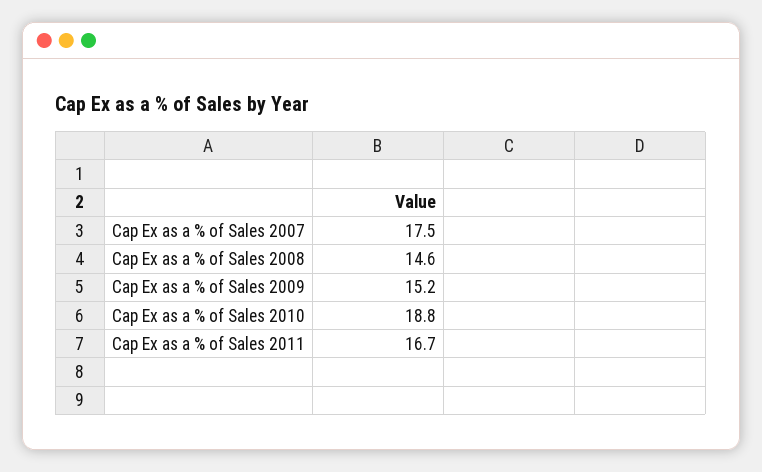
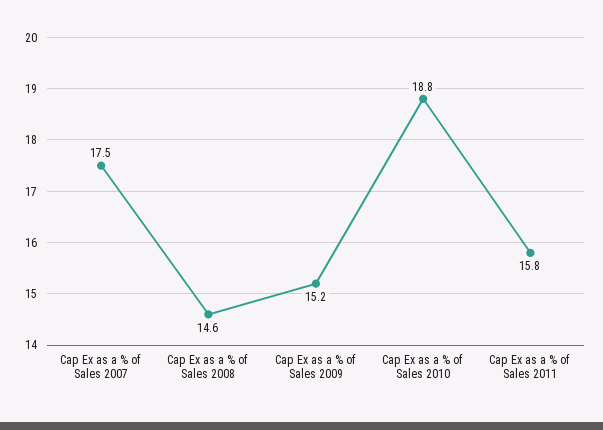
Cap Ex as a % of Sales 2011: 16.7 -> 15.8

